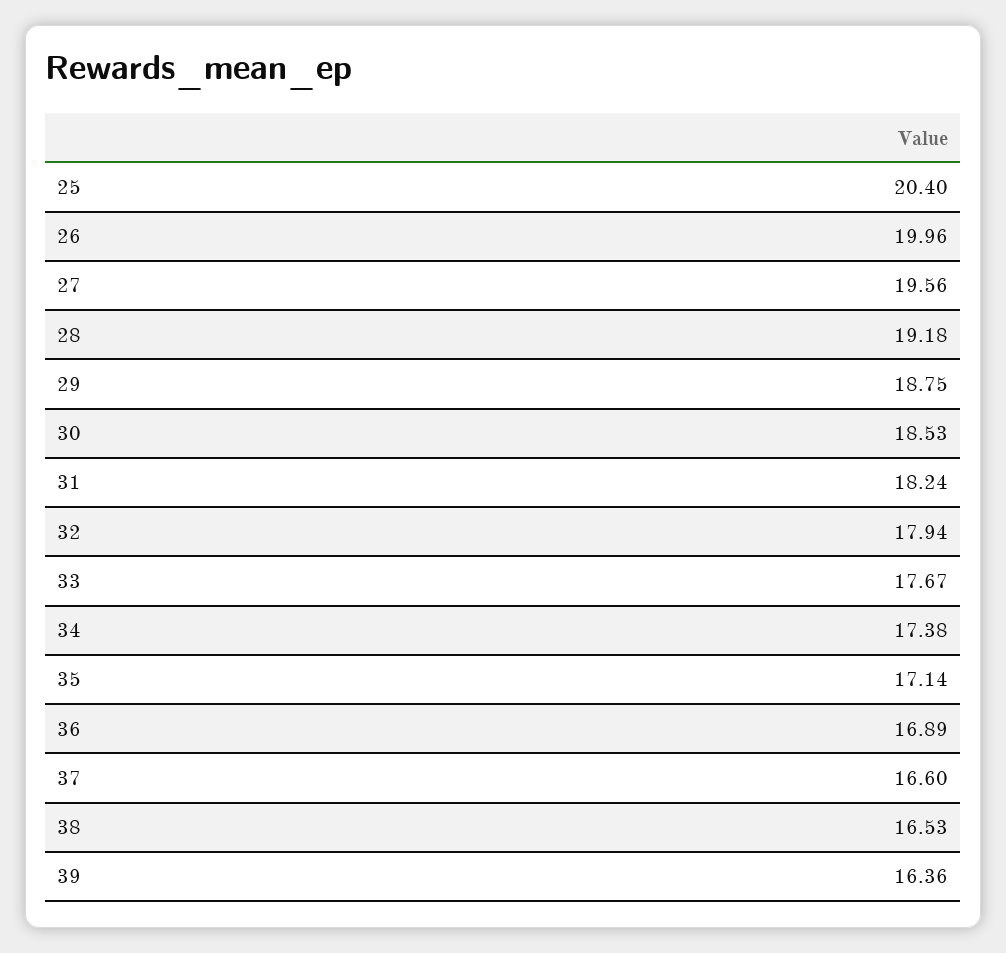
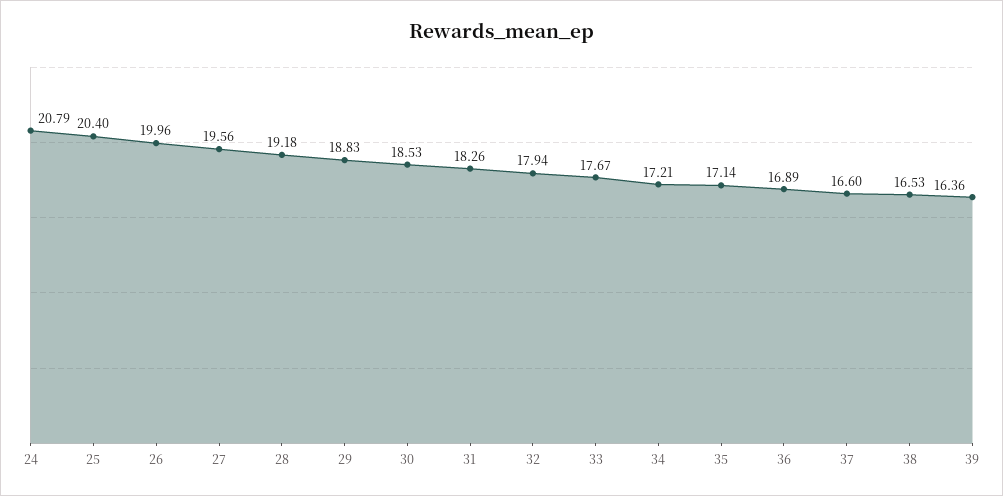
29: 18.75 -> 18.83
31: 18.24 -> 18.26
34: 17.38 -> 17.21
24: none -> 20.79

